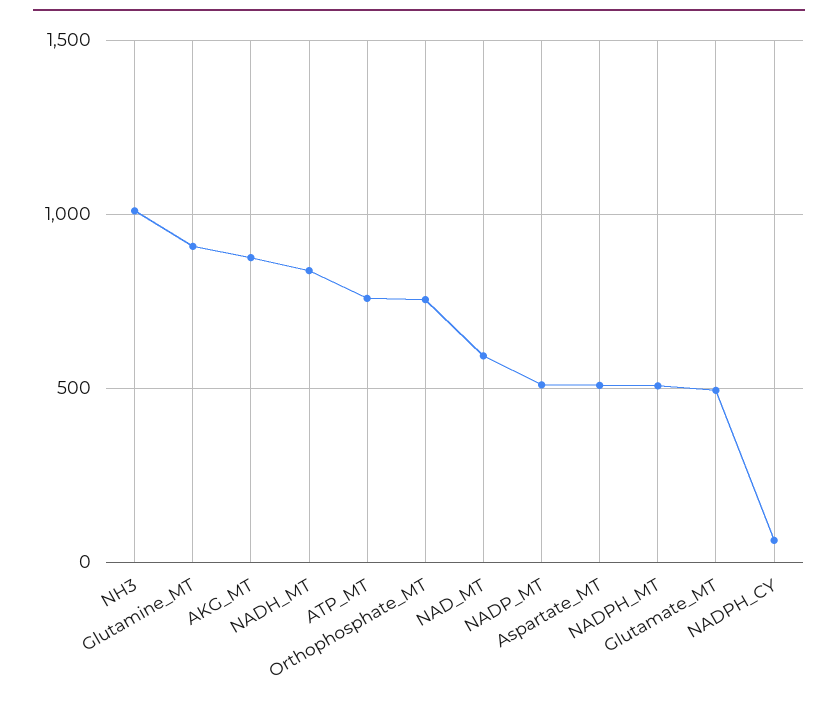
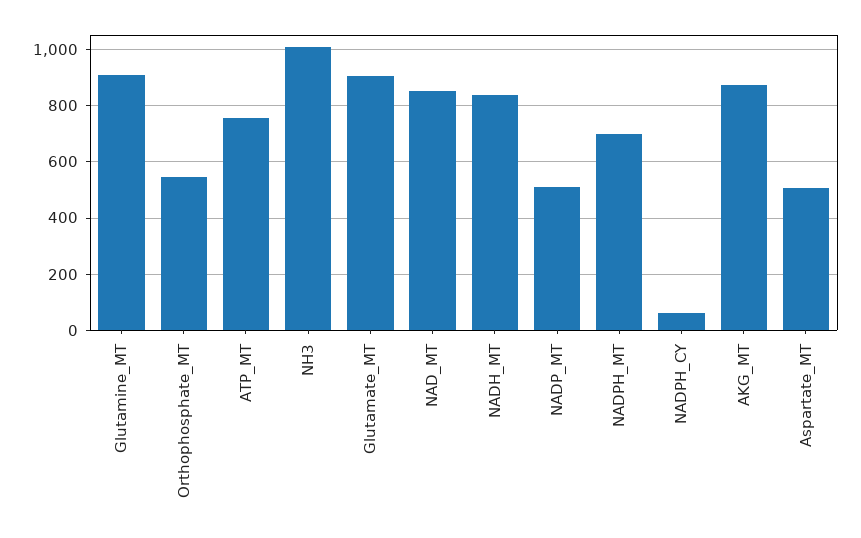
Orthophosphate_MT: 750 -> 550
NAD_MT: 600 -> 850
NADPH_MT: 500 -> 700
Glutamate_MT: 500 -> 900

